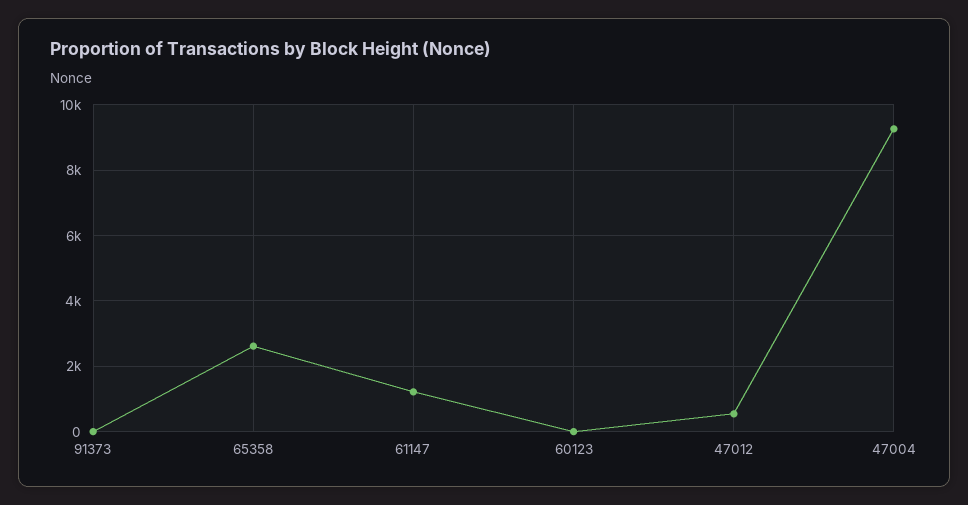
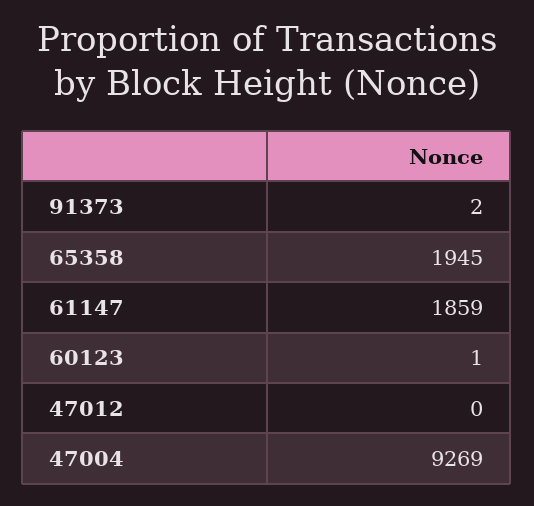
65358: 2600 -> 1945
61147: 1200 -> 1859
47012: 600 -> 0

